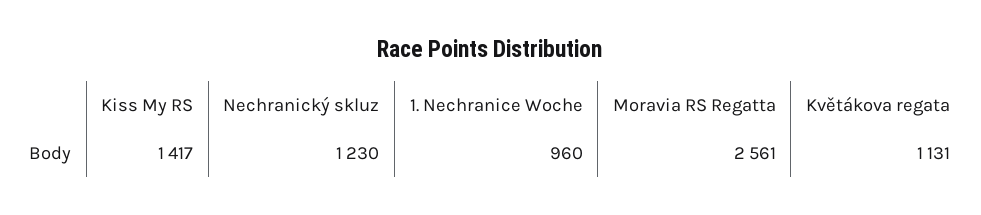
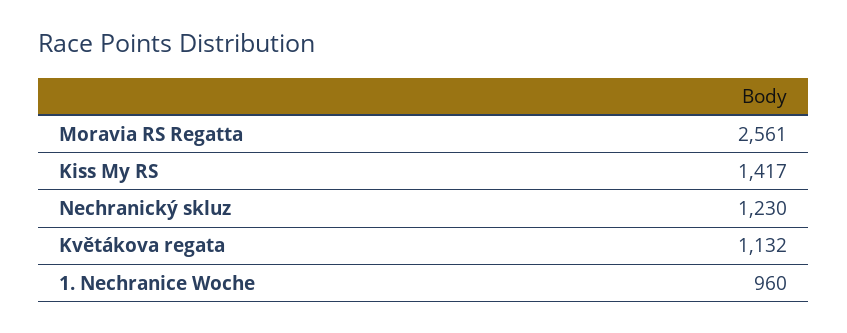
Květákova regata: 1131 -> 1132

